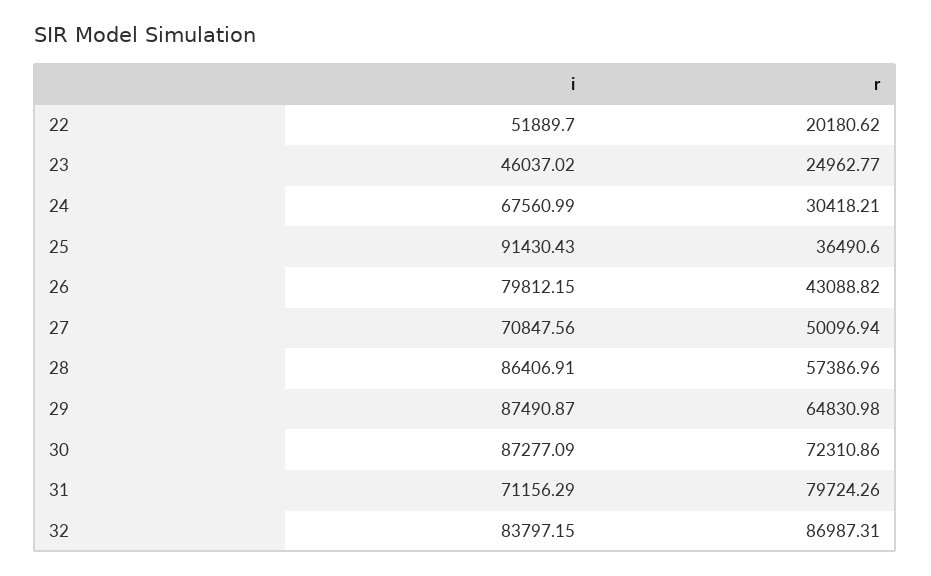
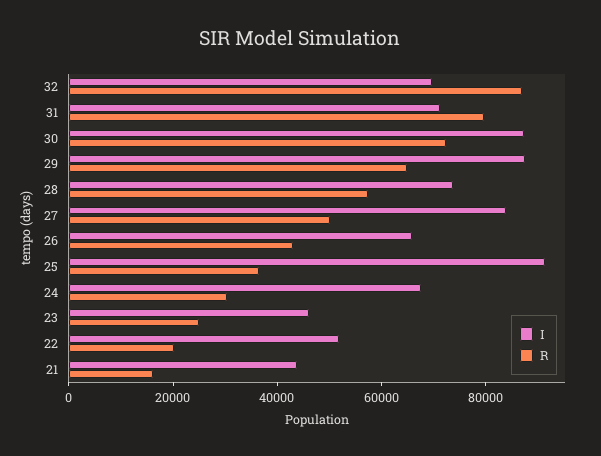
i, 26: 79812.15 -> 65000
i, 27: 70847.56 -> 85000
i, 28: 86406.91 -> 75000
i, 32: 83797.15 -> 70000
i, 21: none -> 45000
r, 21: none -> 15000

